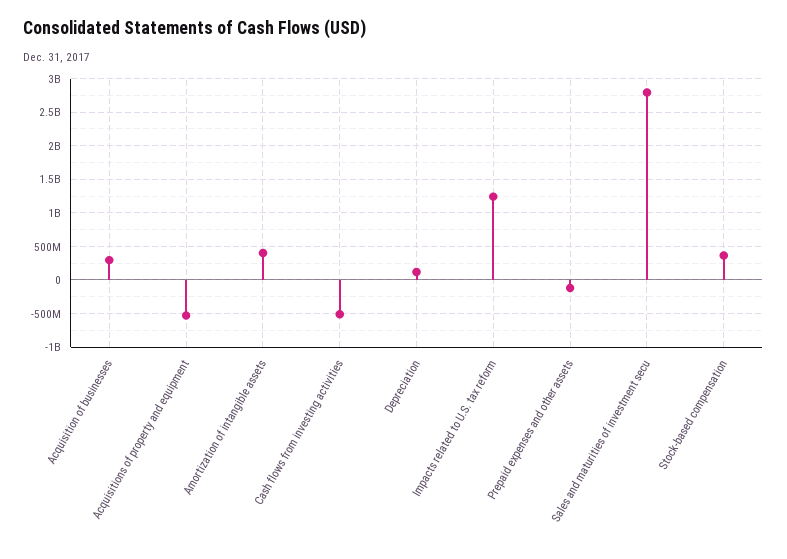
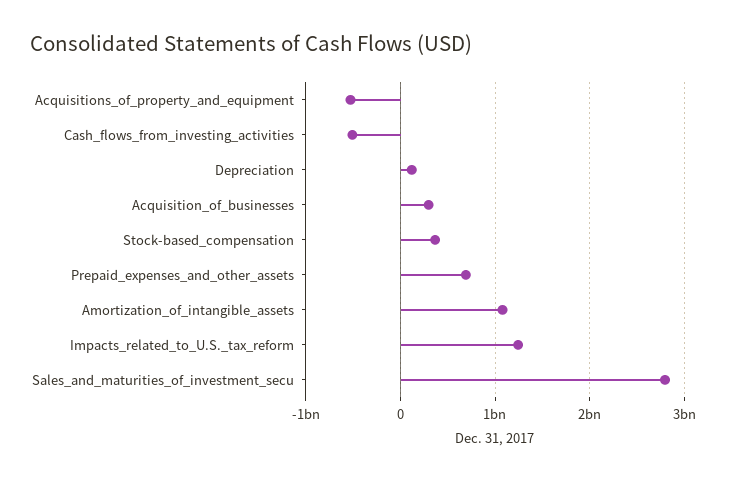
Amortization of intangible assets: 400000000 -> 1100000000
Prepaid expenses and other assets: -100000000 -> 700000000

